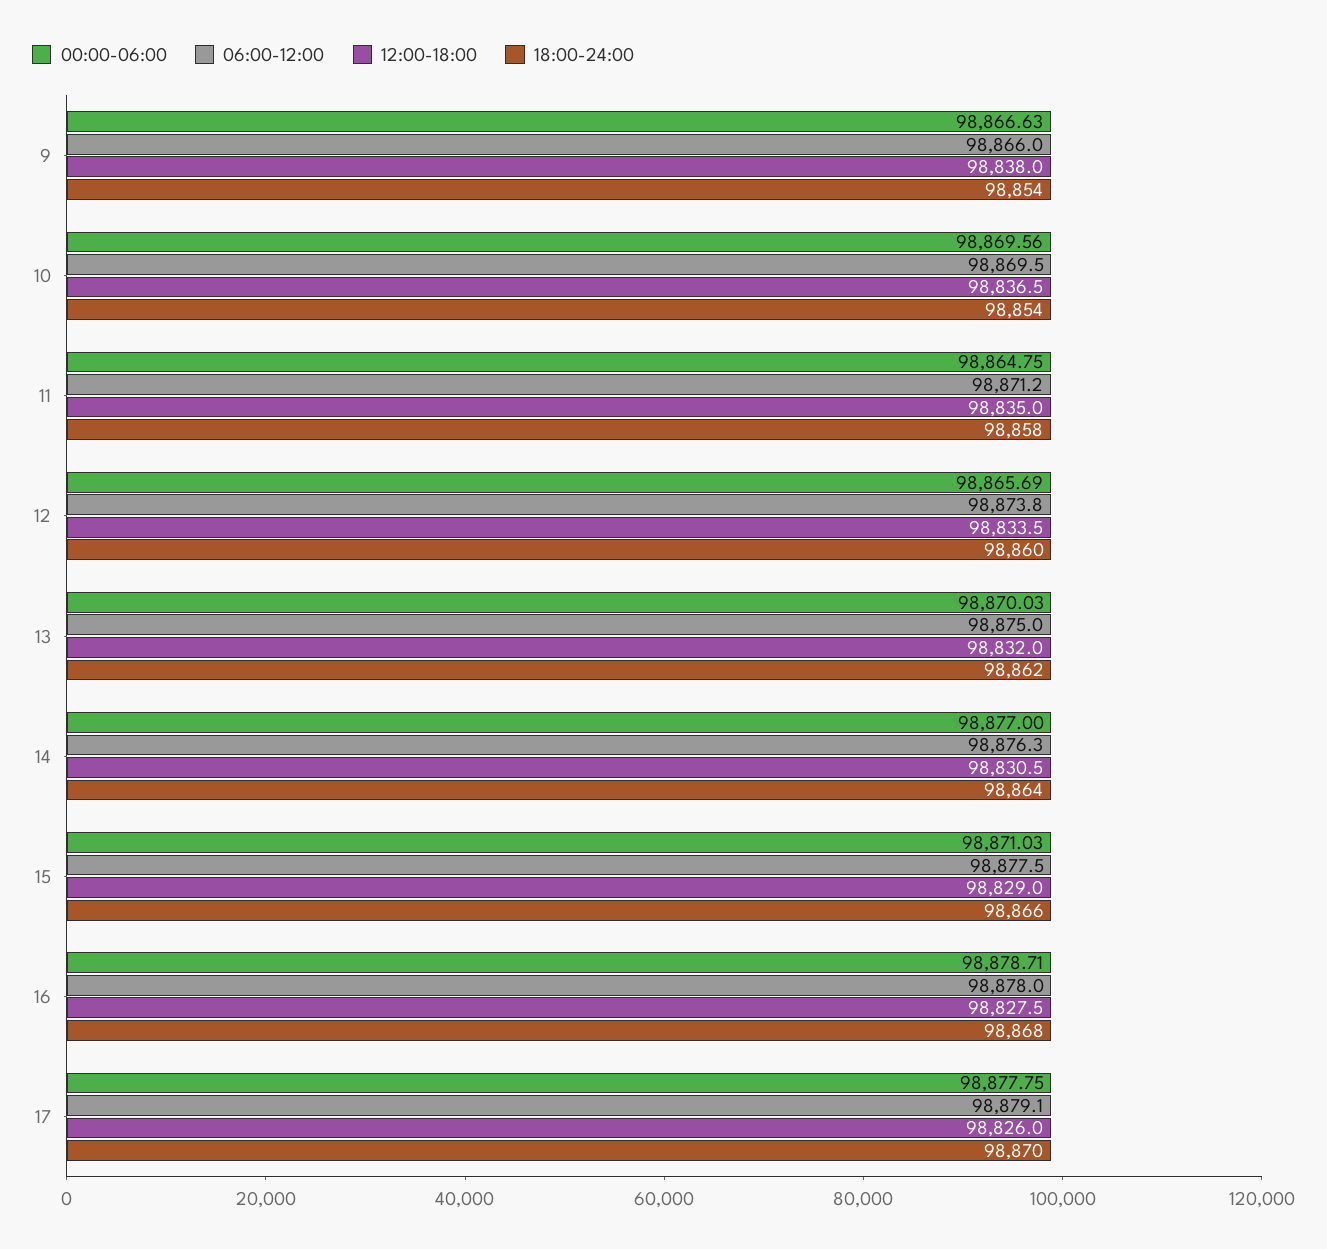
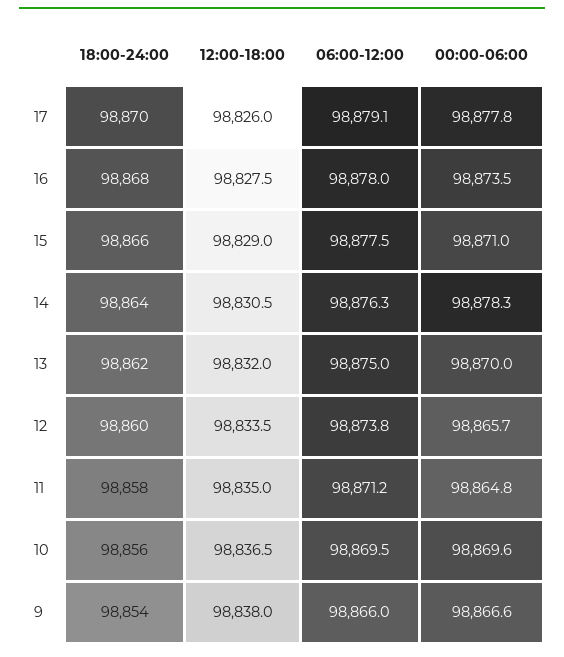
18:00-24:00, 10: 98854 -> 98856
00:00-06:00, 14: 98877 -> 98878.3
00:00-06:00, 16: 98878.71 -> 98873.5

